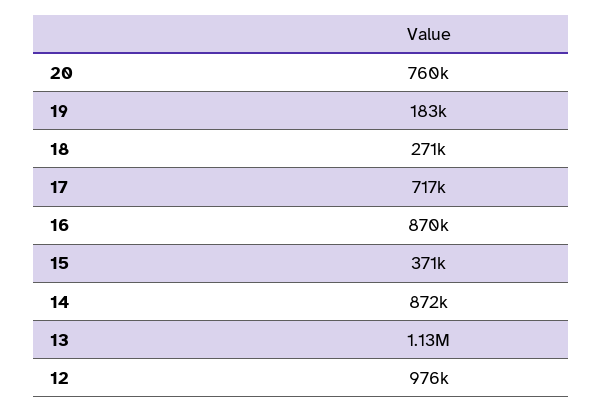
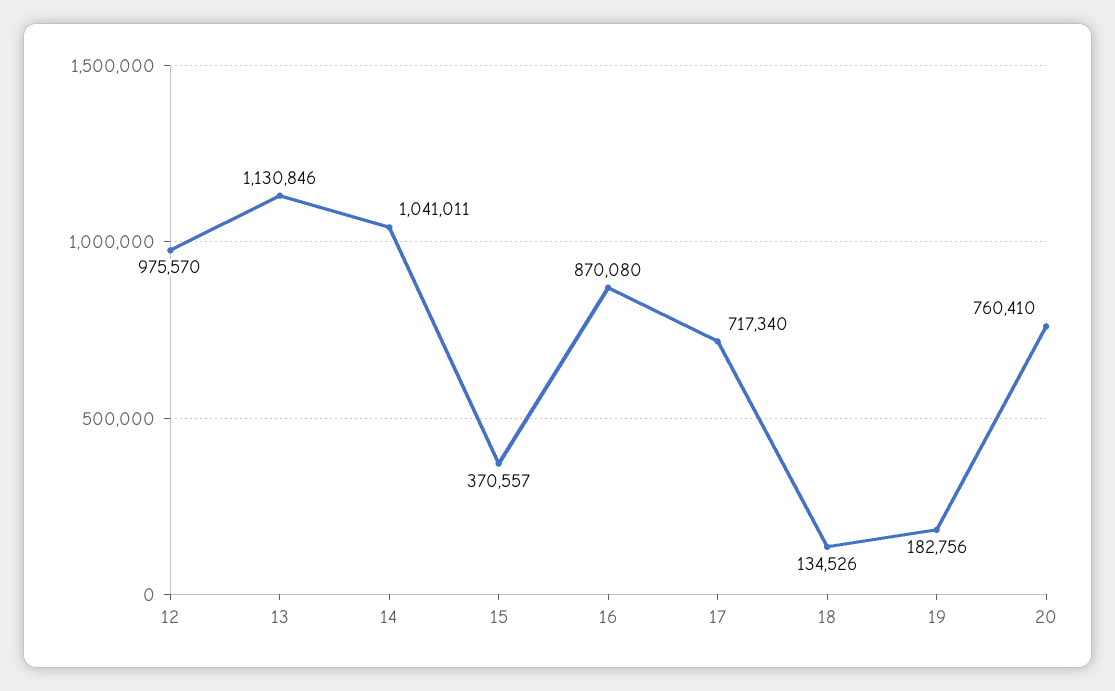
18: 271000 -> 134526
14: 872000 -> 1041011

